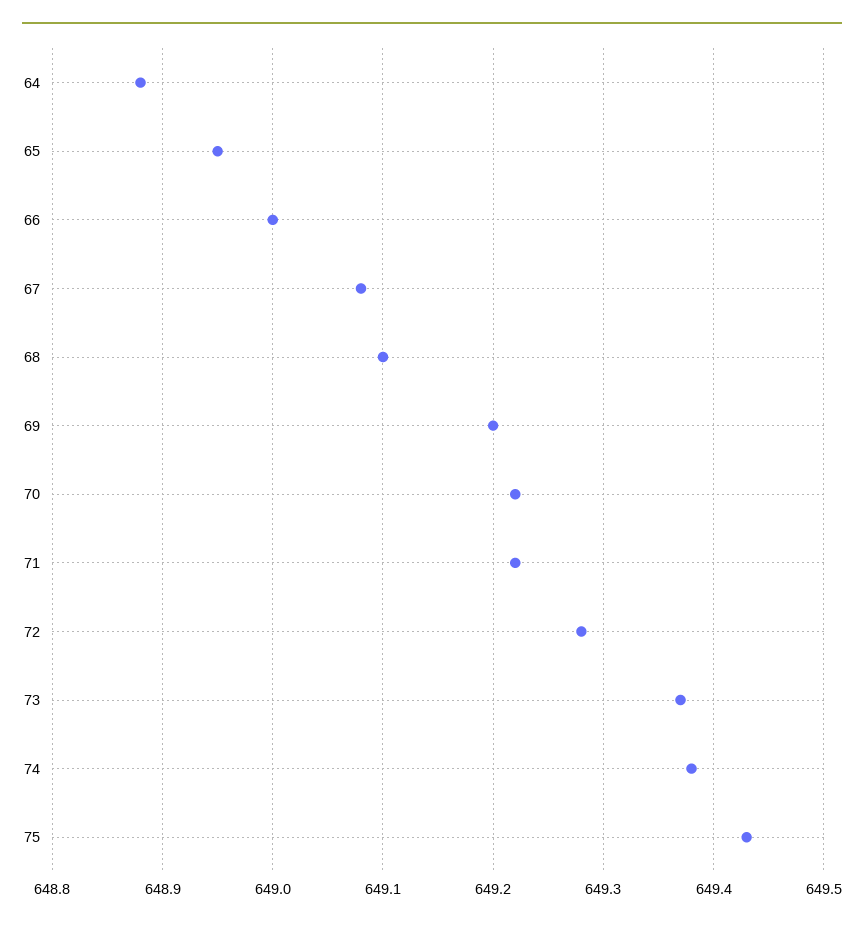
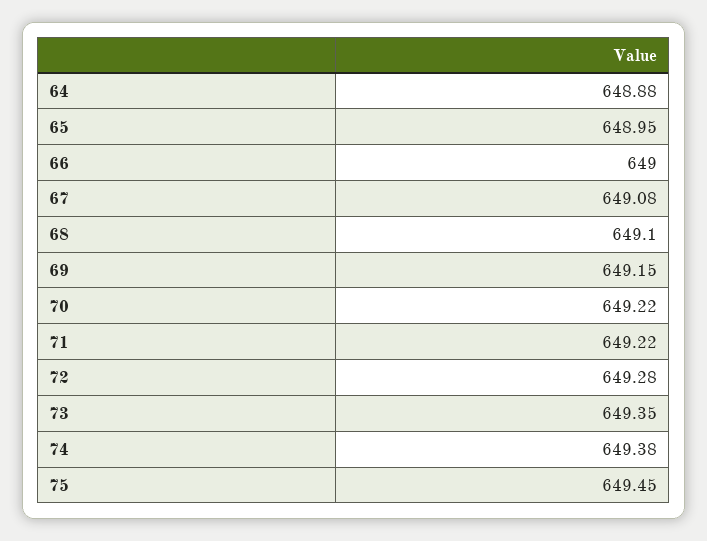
69: 649.2 -> 649.15
73: 649.37 -> 649.35
75: 649.43 -> 649.45

